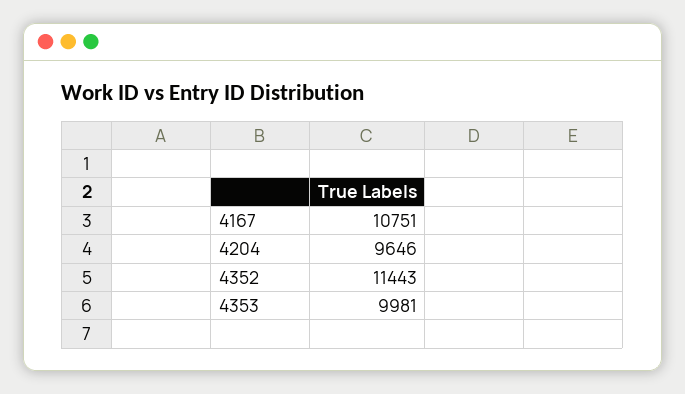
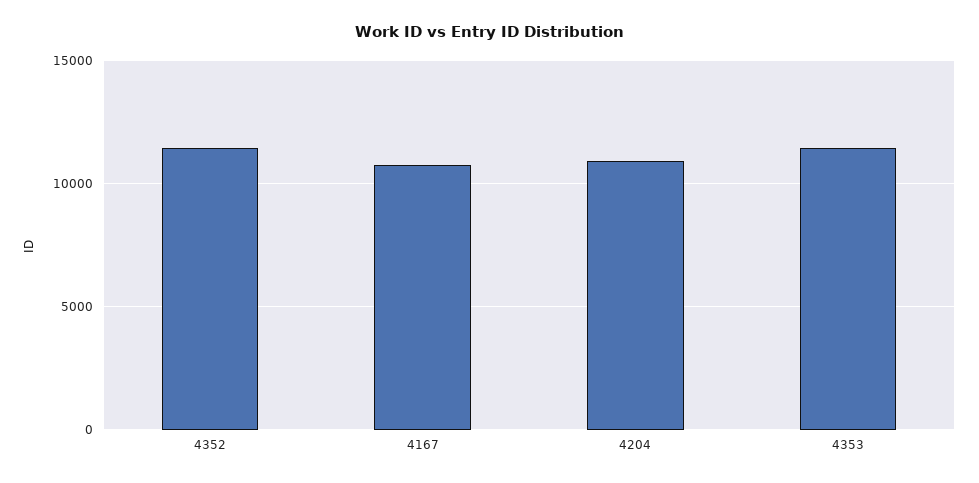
4204: 9646 -> 11000
4353: 9981 -> 11500

